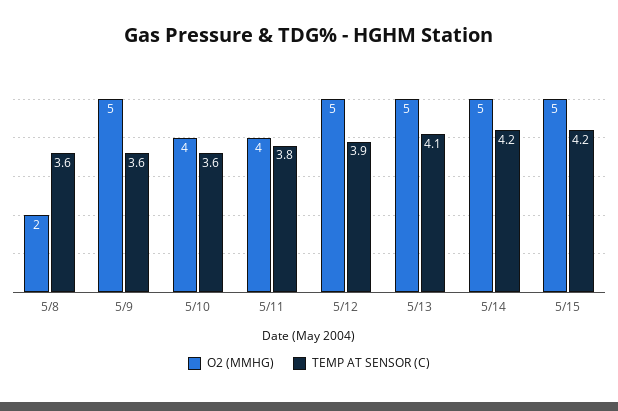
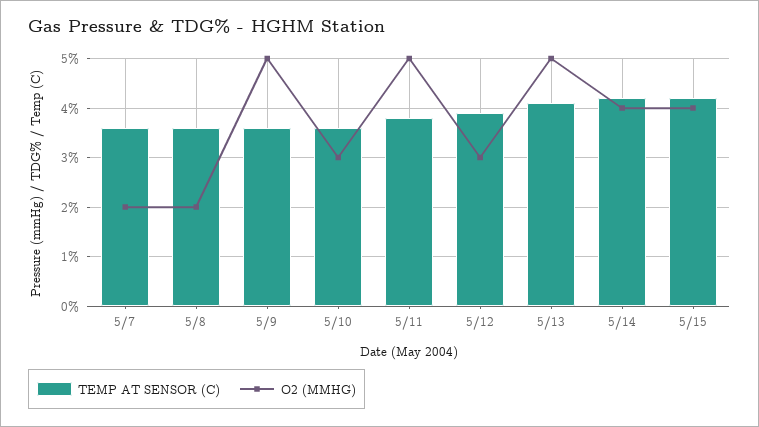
O2 (MMHG), 5/10: 4 -> 3
O2 (MMHG), 5/11: 4 -> 5
O2 (MMHG), 5/12: 5 -> 3
O2 (MMHG), 5/14: 5 -> 4
O2 (MMHG), 5/15: 5 -> 4
TEMP AT SENSOR (C), 5/7: none -> 3.5
O2 (MMHG), 5/7: none -> 2

